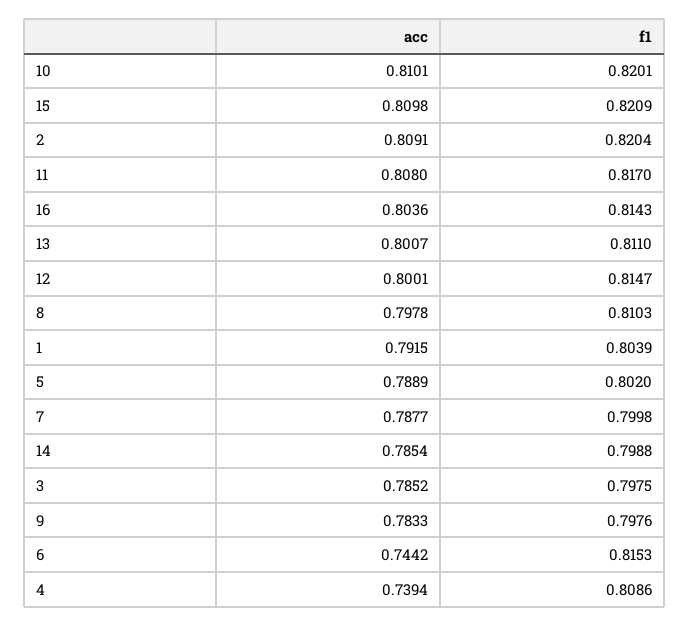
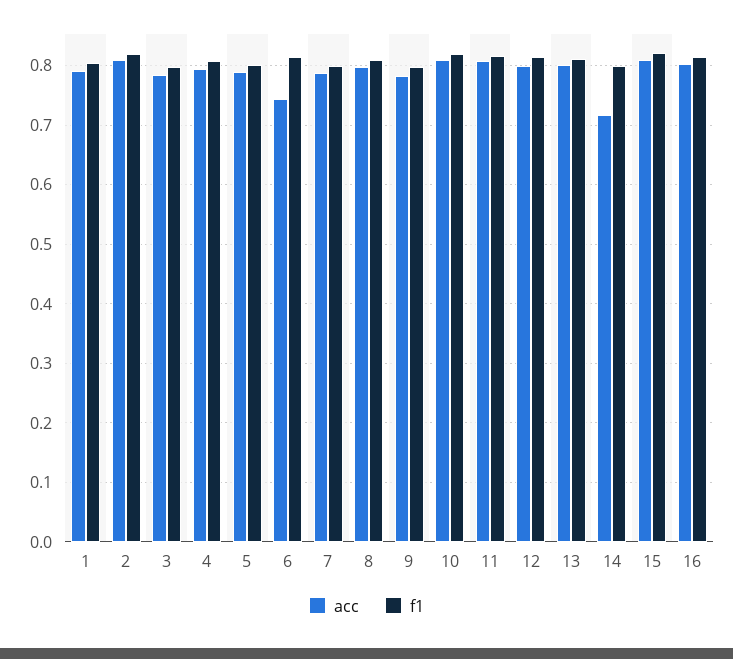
acc, 14: 0.7854 -> 0.72
acc, 4: 0.7394 -> 0.8

